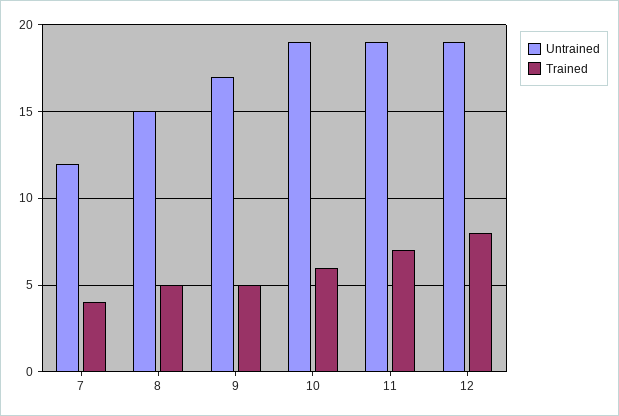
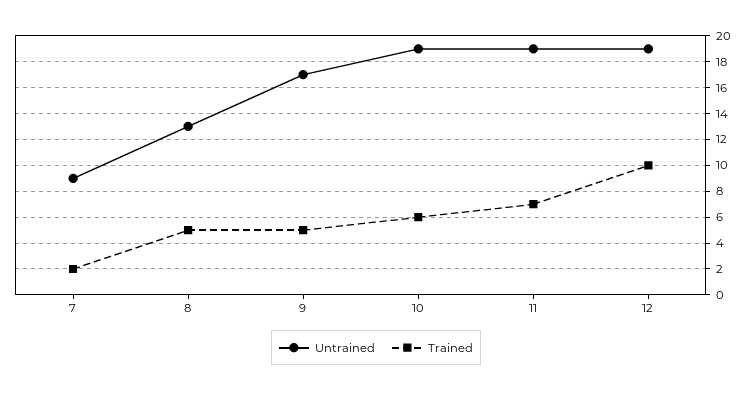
Untrained, 7: 12 -> 9
Trained, 7: 4 -> 2
Untrained, 8: 15 -> 13
Trained, 12: 8 -> 10

